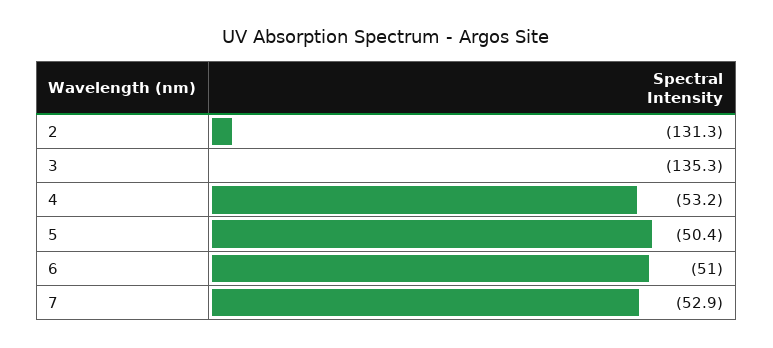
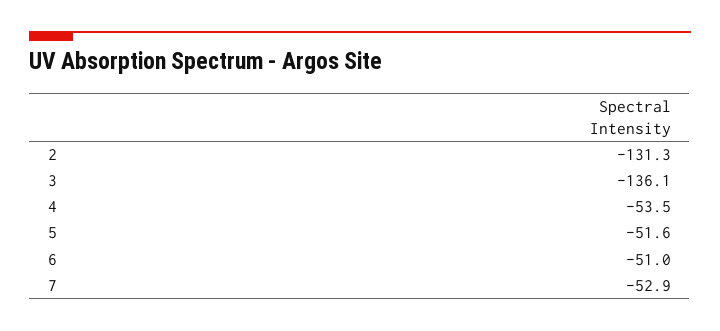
3: -135.3 -> -136.1
4: -53.2 -> -53.5
5: -50.4 -> -51.6

